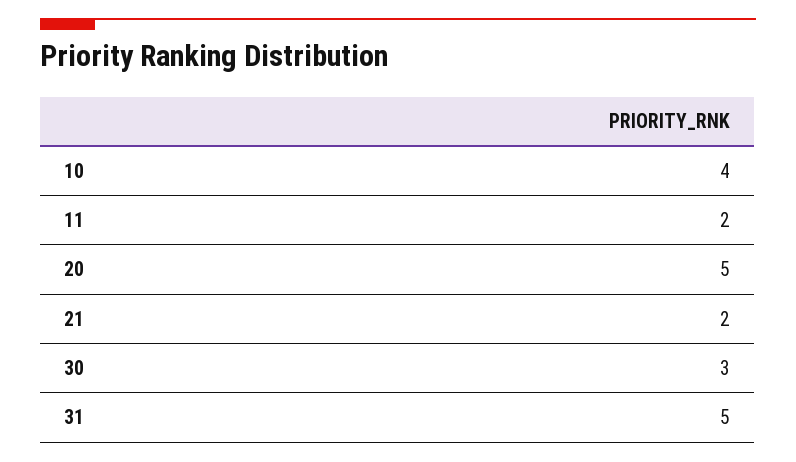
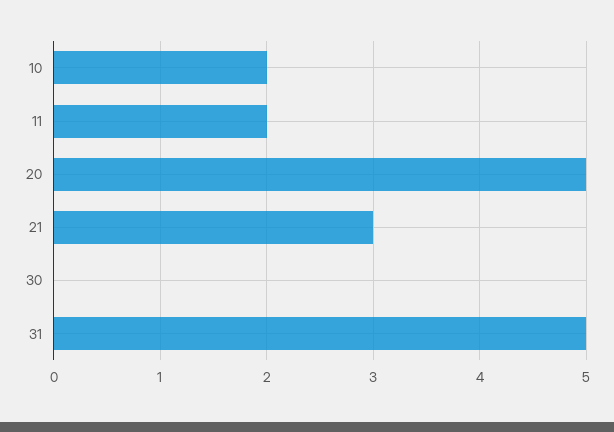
10: 4 -> 2
21: 2 -> 3
30: 3 -> 0

